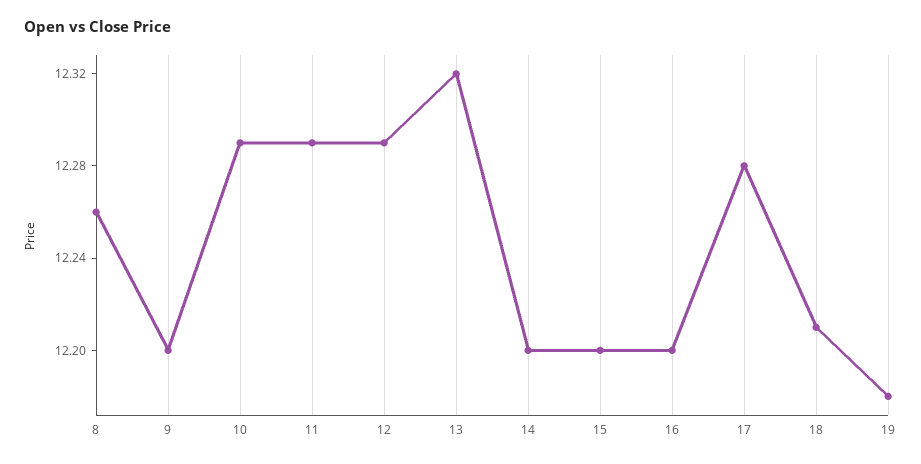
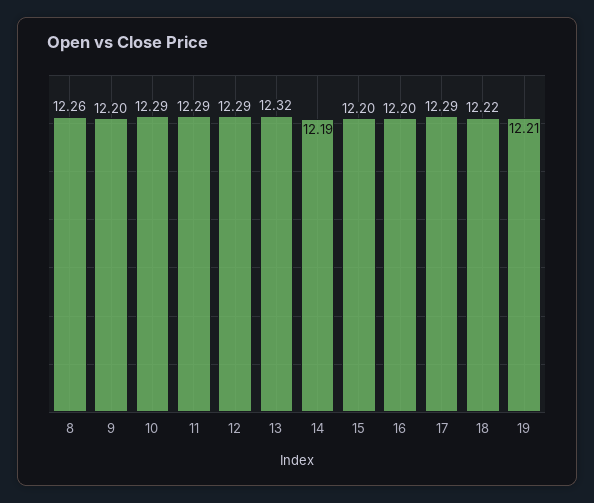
14: 12.2 -> 12.19
17: 12.28 -> 12.29
18: 12.21 -> 12.22
19: 12.18 -> 12.21

